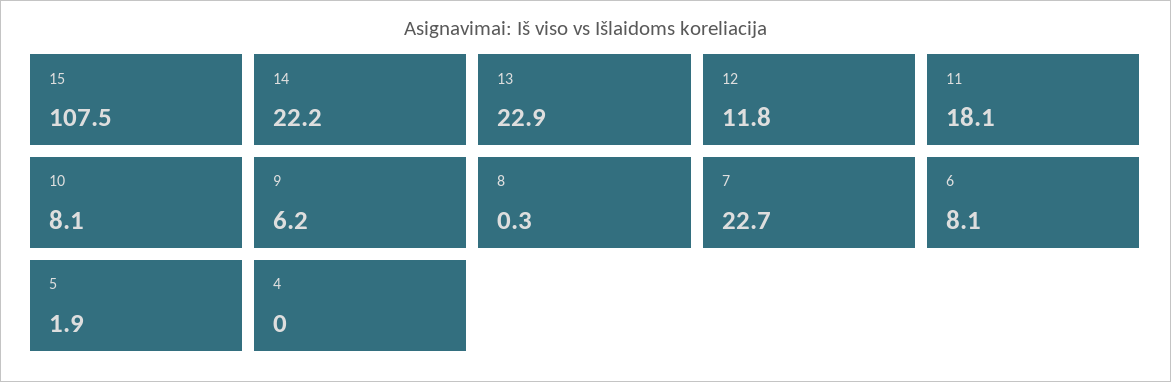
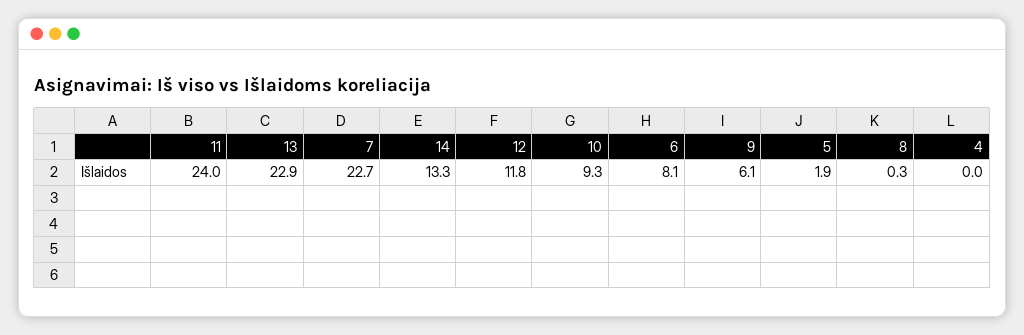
15: 107.5 -> none
14: 22.2 -> 13.3
11: 18.1 -> 24
10: 8.1 -> 9.3
9: 6.2 -> 6.1

